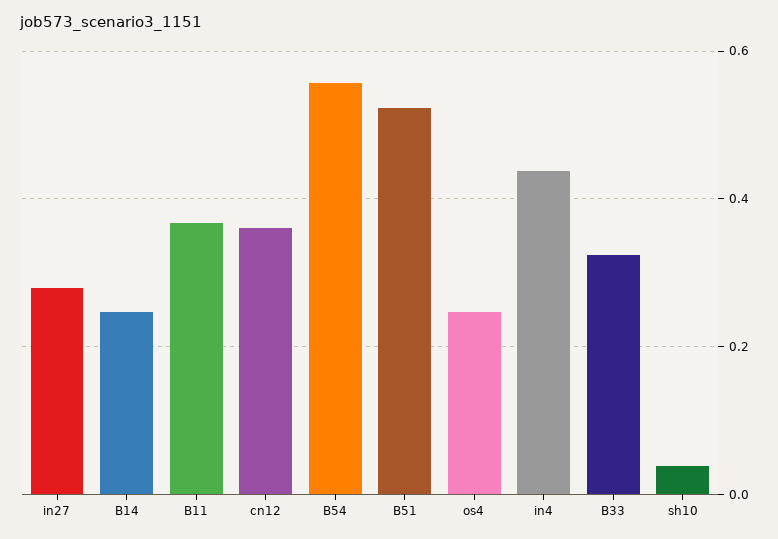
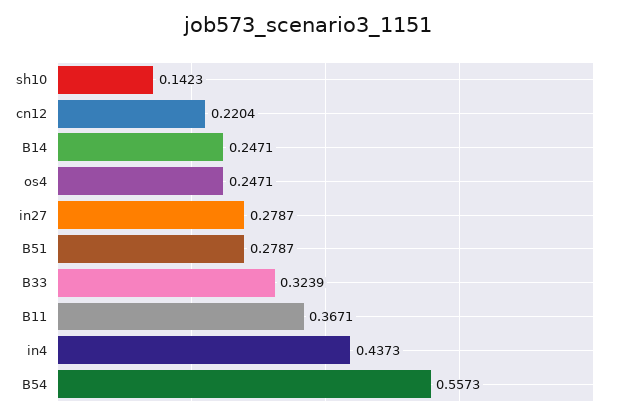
cn12: 0.36 -> 0.2204
B51: 0.52 -> 0.2787
sh10: 0.04 -> 0.1423

